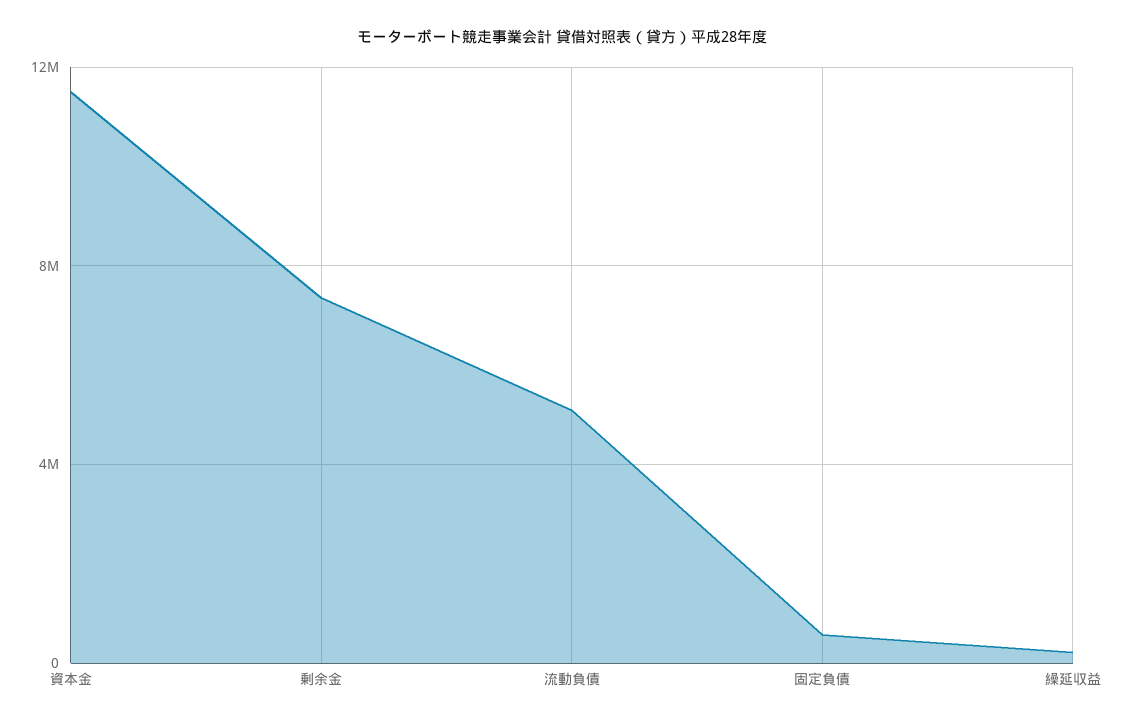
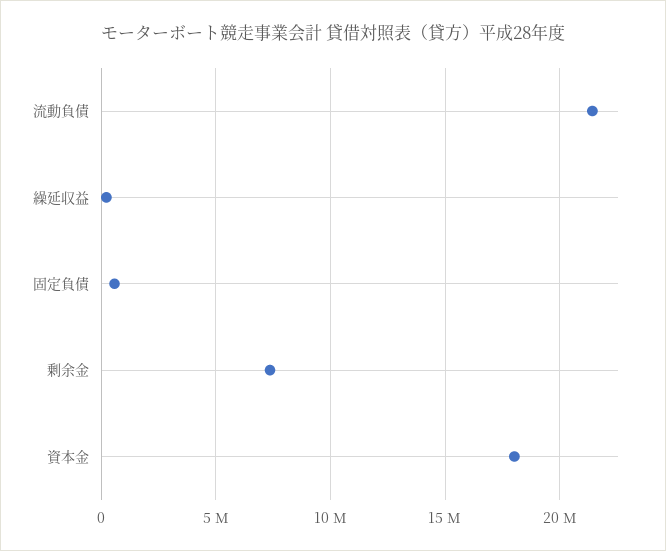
資本金: 11500000 -> 18000000
流動負債: 5000000 -> 21500000

